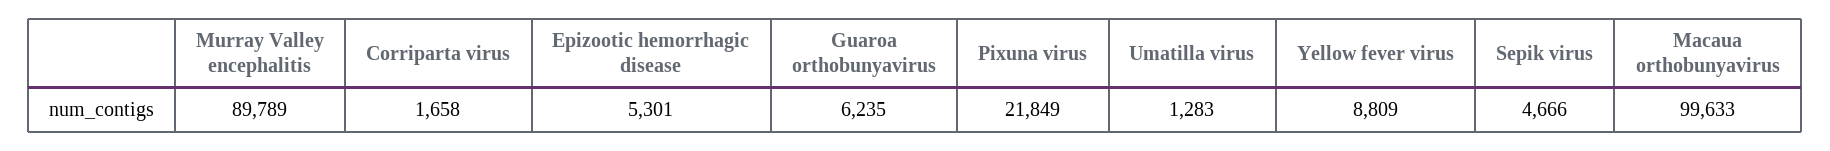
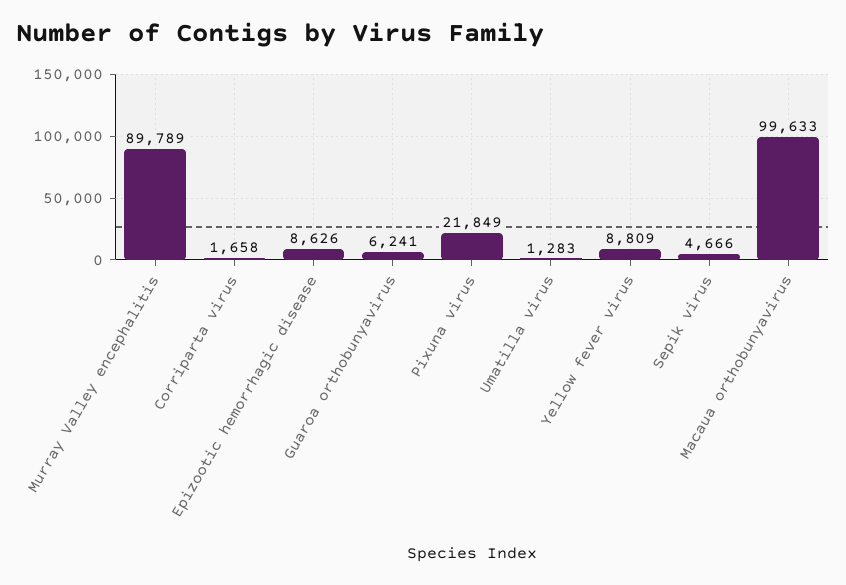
Epizootic hemorrhagic disease: 5301 -> 8626
Guaroa orthobunyavirus: 6235 -> 6241

